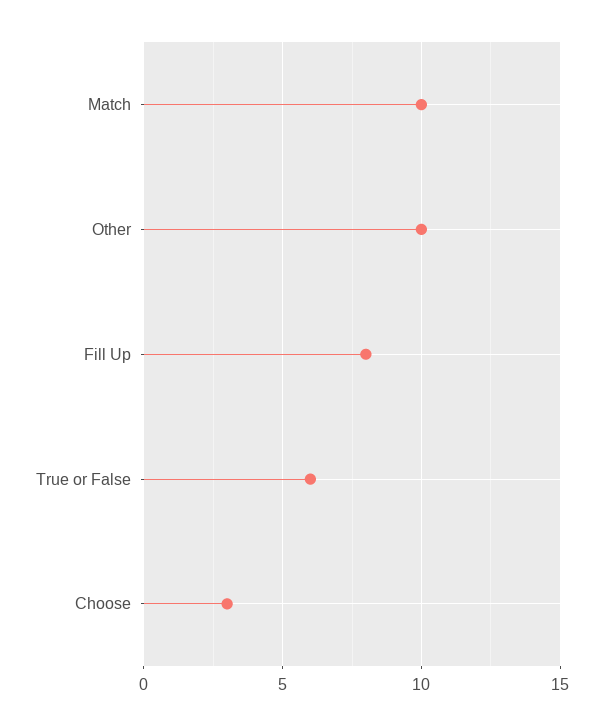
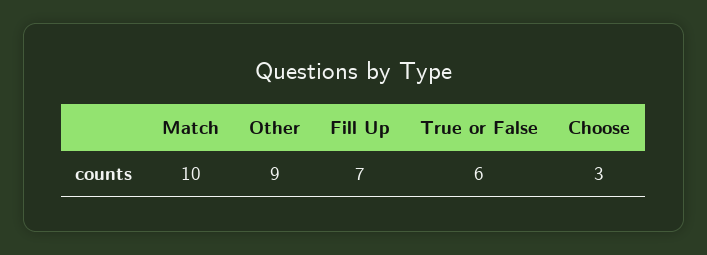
Other: 10 -> 9
Fill Up: 8 -> 7

